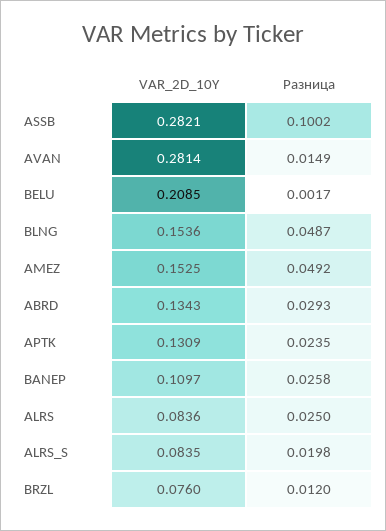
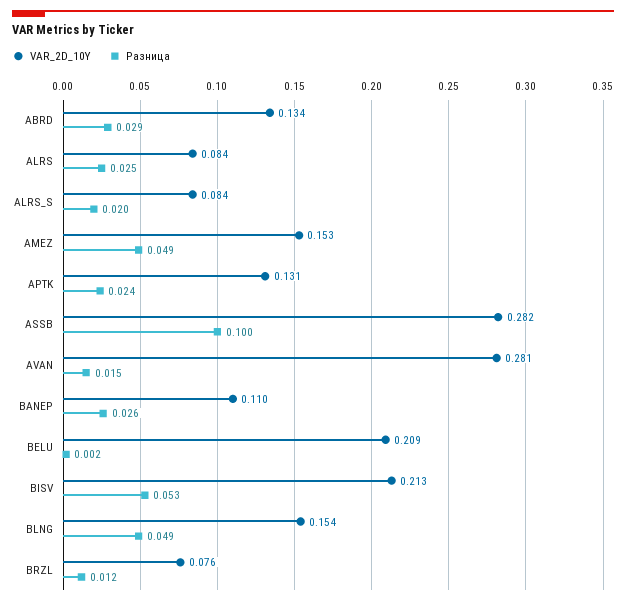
VAR_2D_10Y, BISV: none -> 0.213
Разница, BISV: none -> 0.053

